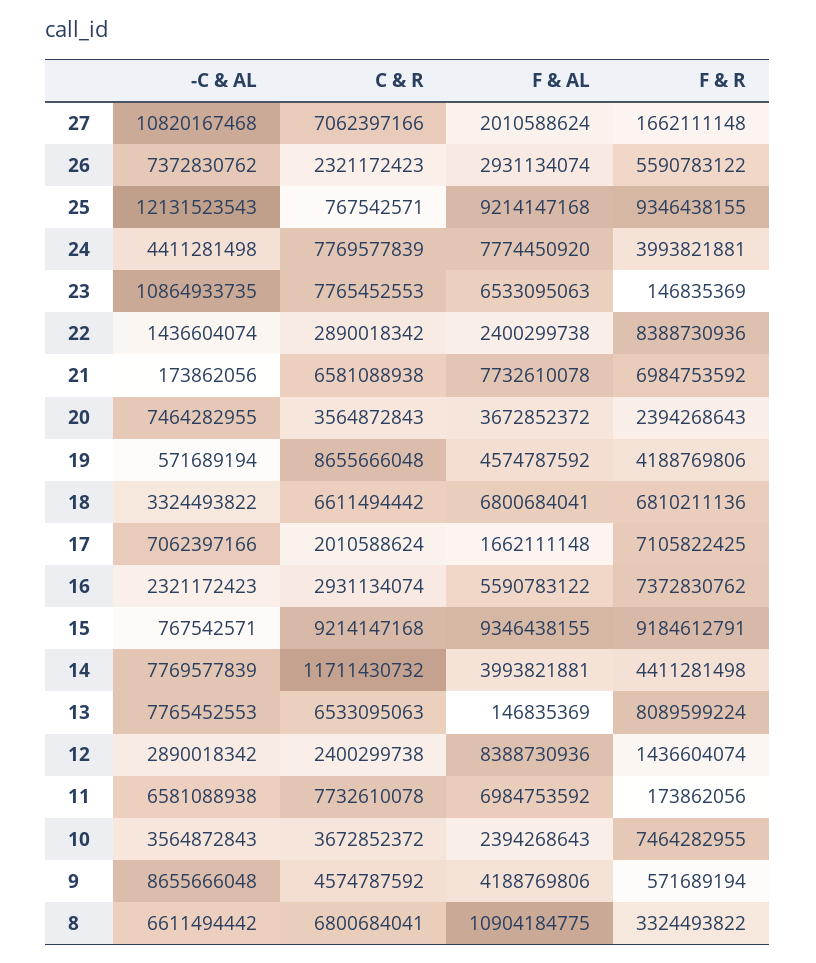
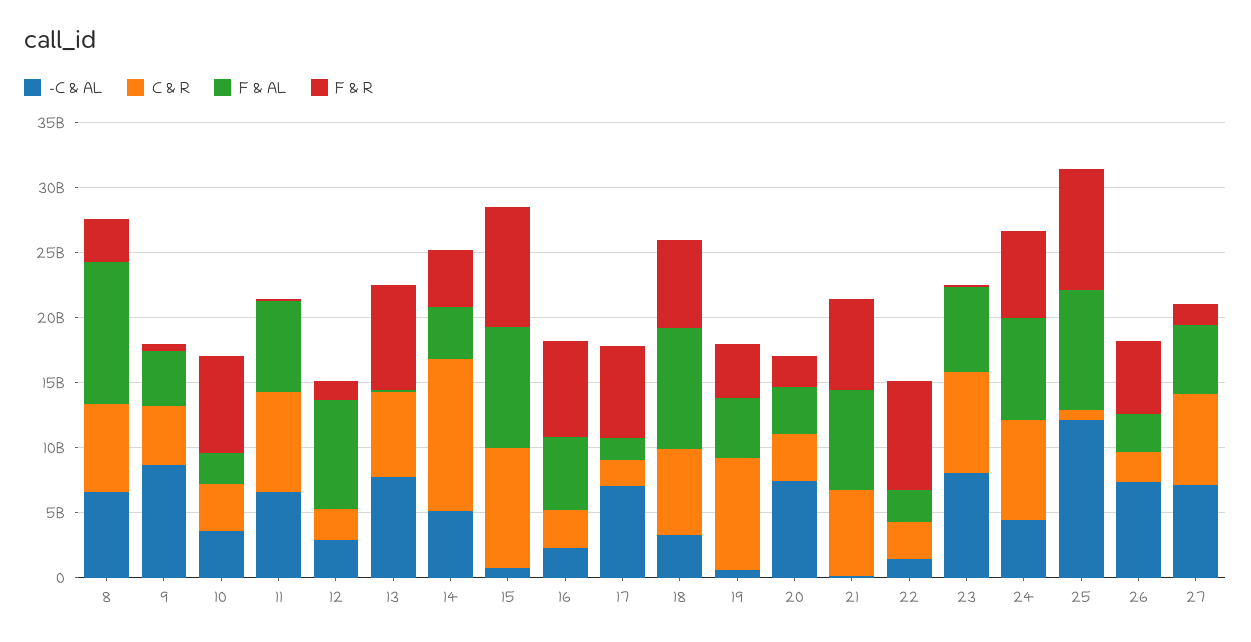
-C & AL, 27: 10820167468 -> 7000000000
F & AL, 27: 2010588624 -> 5000000000
F & R, 24: 3993821881 -> 7000000000
-C & AL, 23: 10864933735 -> 8000000000
F & AL, 18: 6800684041 -> 9000000000
-C & AL, 14: 7769577839 -> 5000000000

